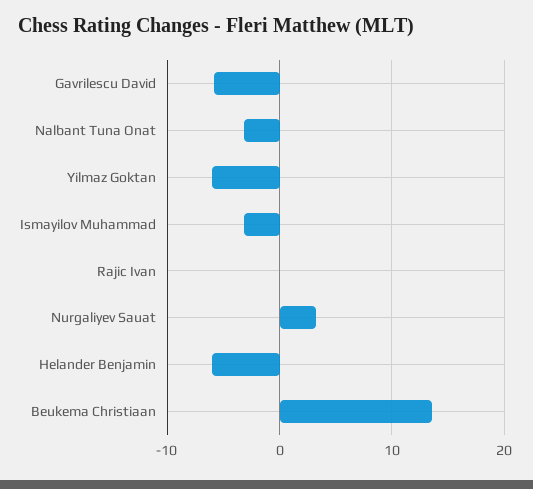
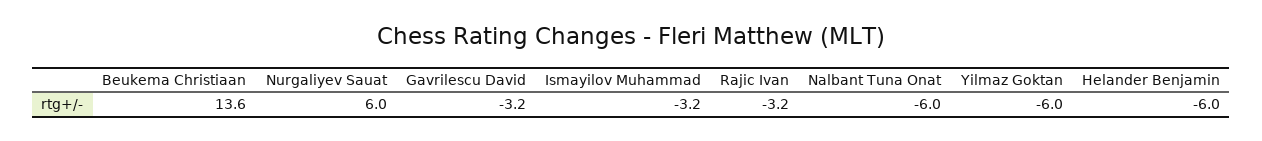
Gavrilescu David: -6 -> -3.2
Nalbant Tuna Onat: -3 -> -6
Rajic Ivan: 0 -> -3.2
Nurgaliyev Sauat: 3 -> 6

